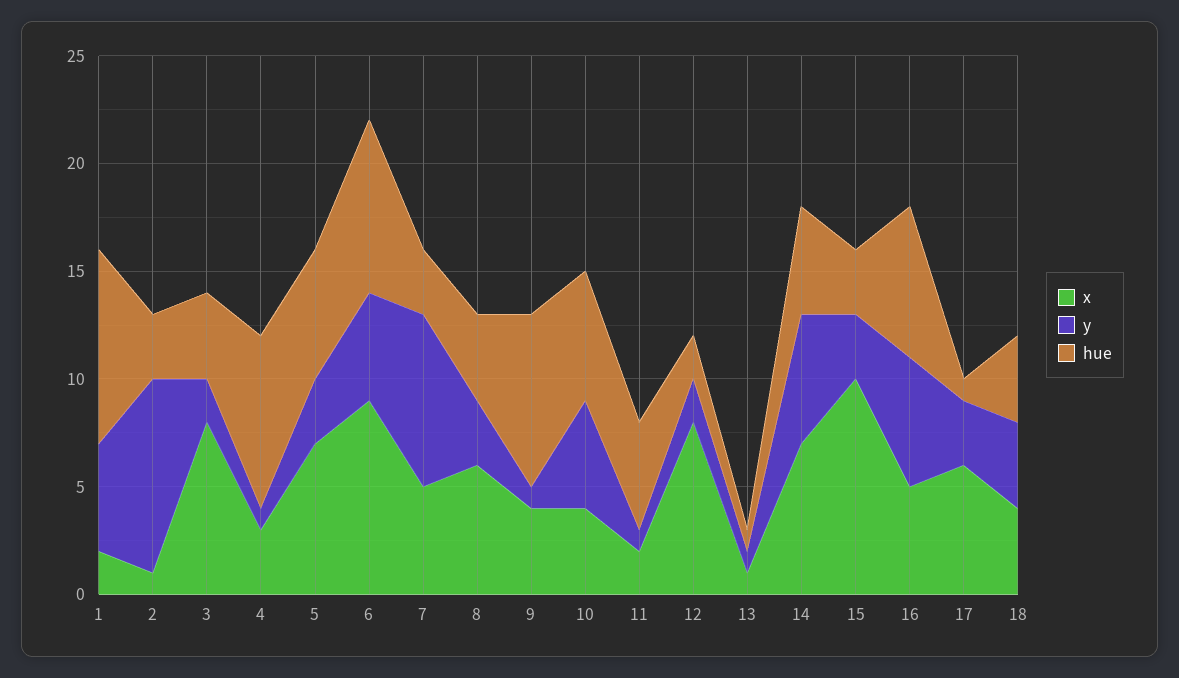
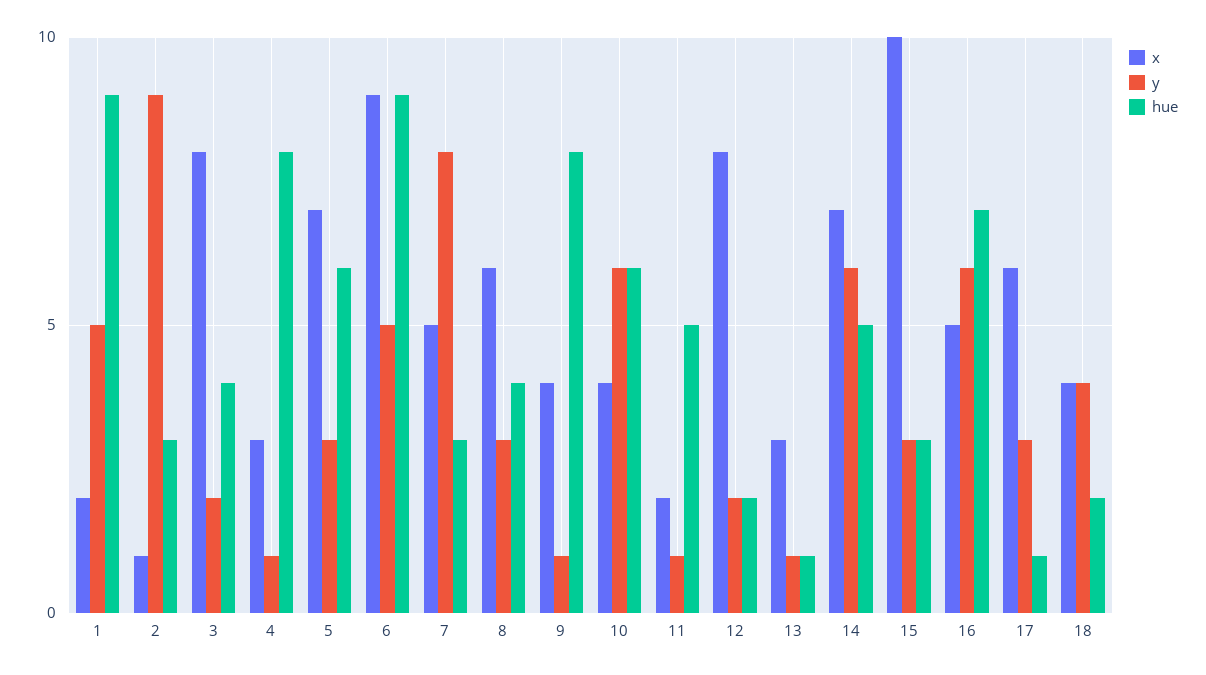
hue, 6: 8 -> 9
y, 10: 5 -> 6
x, 13: 1 -> 3
hue, 18: 4 -> 2

